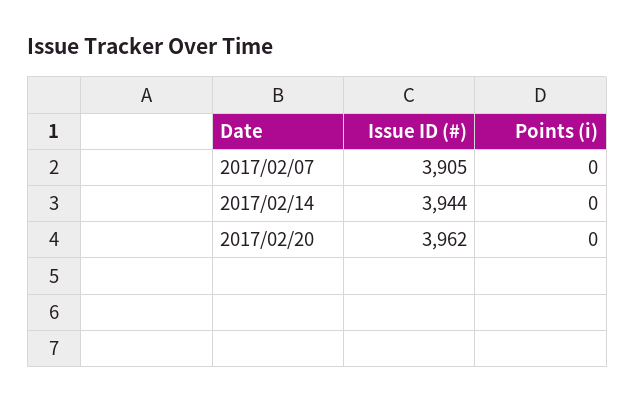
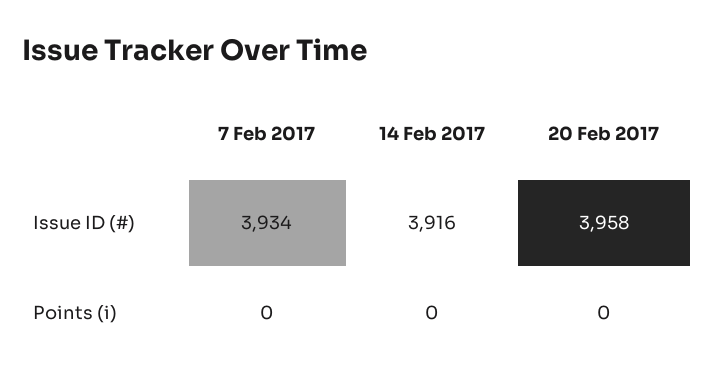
Issue ID (#), 2017/02/07: 3905 -> 3934
Issue ID (#), 2017/02/14: 3944 -> 3916
Issue ID (#), 2017/02/20: 3962 -> 3958

